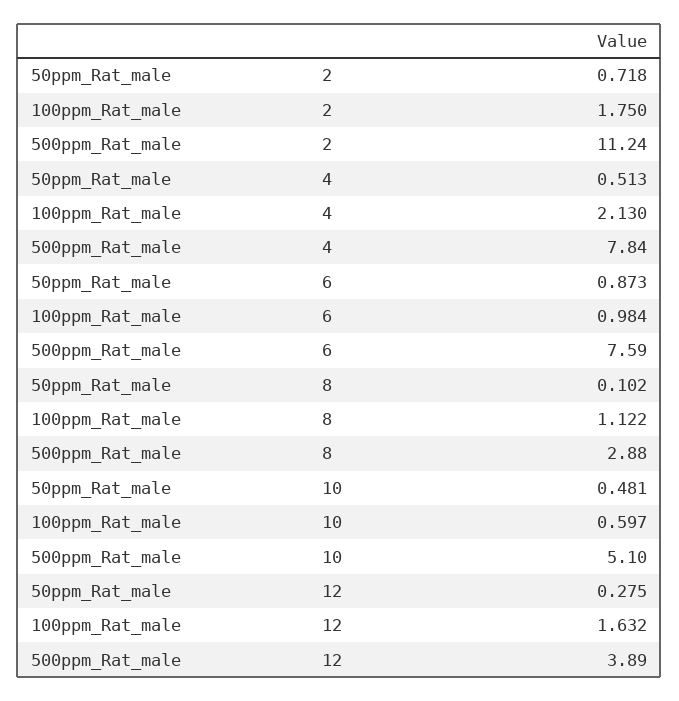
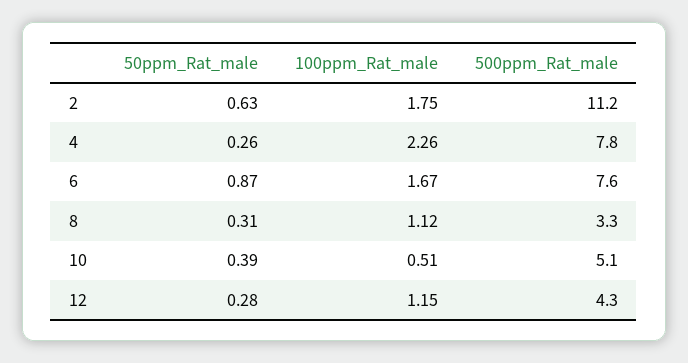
50ppm_Rat_male, 2: 0.718 -> 0.63
50ppm_Rat_male, 4: 0.513 -> 0.26
100ppm_Rat_male, 4: 2.13 -> 2.26
100ppm_Rat_male, 6: 0.984 -> 1.67
50ppm_Rat_male, 8: 0.102 -> 0.31
500ppm_Rat_male, 8: 2.88 -> 3.3
50ppm_Rat_male, 10: 0.481 -> 0.39
100ppm_Rat_male, 10: 0.597 -> 0.51
100ppm_Rat_male, 12: 1.632 -> 1.15
500ppm_Rat_male, 12: 3.89 -> 4.3

